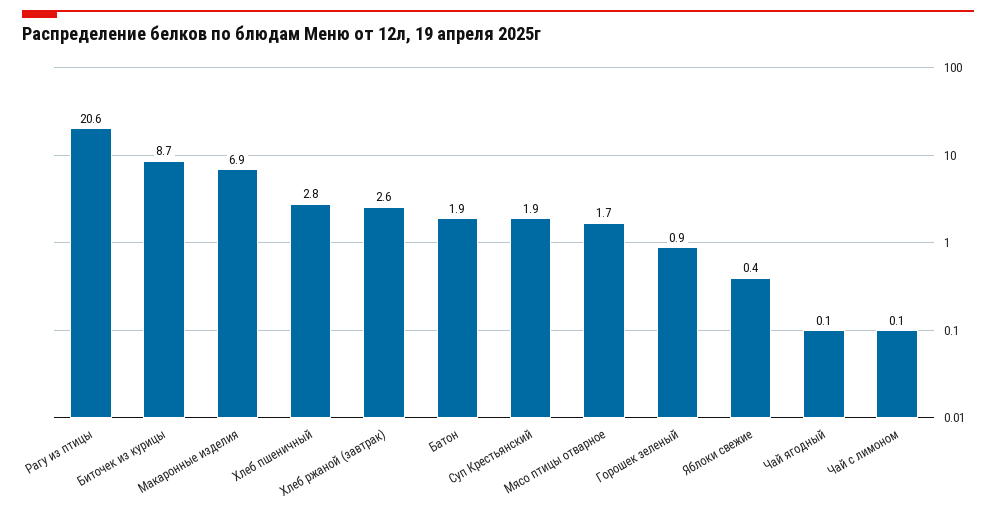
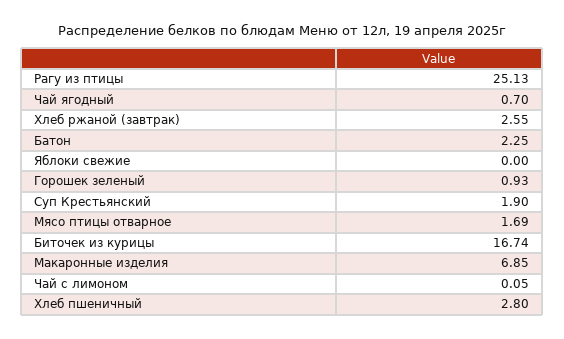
Рагу из птицы: 20.6 -> 25.13
Биточек из курицы: 8.7 -> 16.74
Батон: 1.9 -> 2.25
Яблоки свежие: 0.4 -> 0
Чай ягодный: 0.1 -> 0.7

